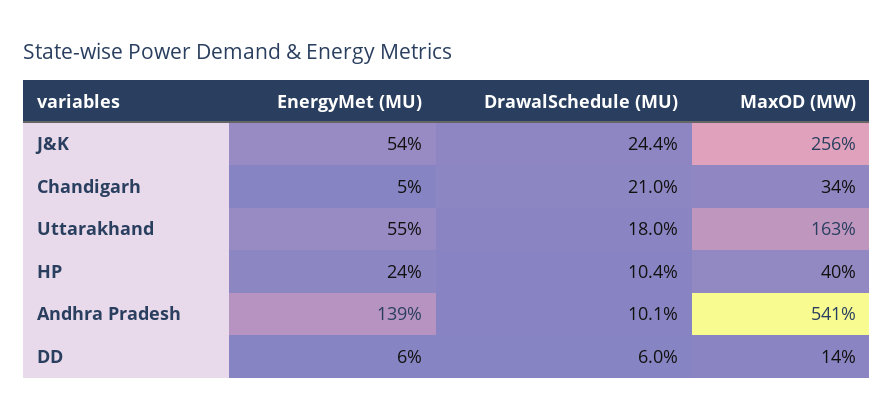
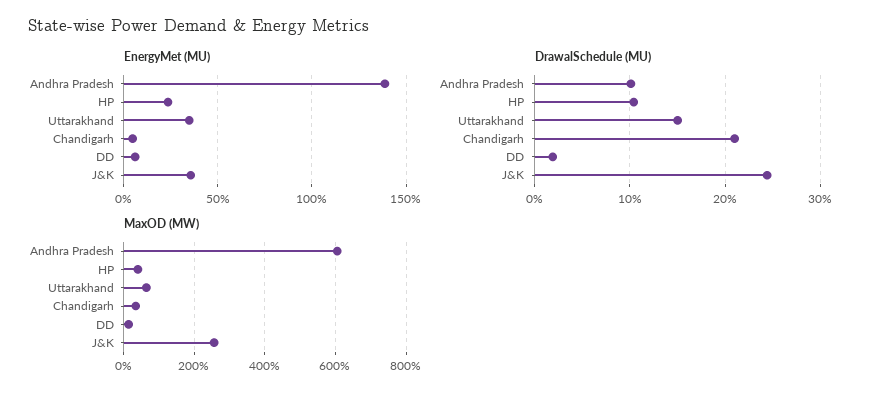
EnergyMet (MU), J&K: 54 -> 35
EnergyMet (MU), Uttarakhand: 55 -> 35
DrawalSchedule (MU), Uttarakhand: 18 -> 15
MaxOD (MW), Uttarakhand: 163 -> 60
MaxOD (MW), Andhra Pradesh: 541 -> 600
DrawalSchedule (MU), DD: 6 -> 2

